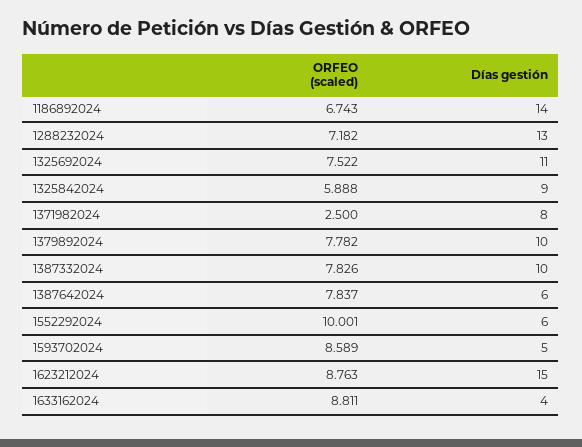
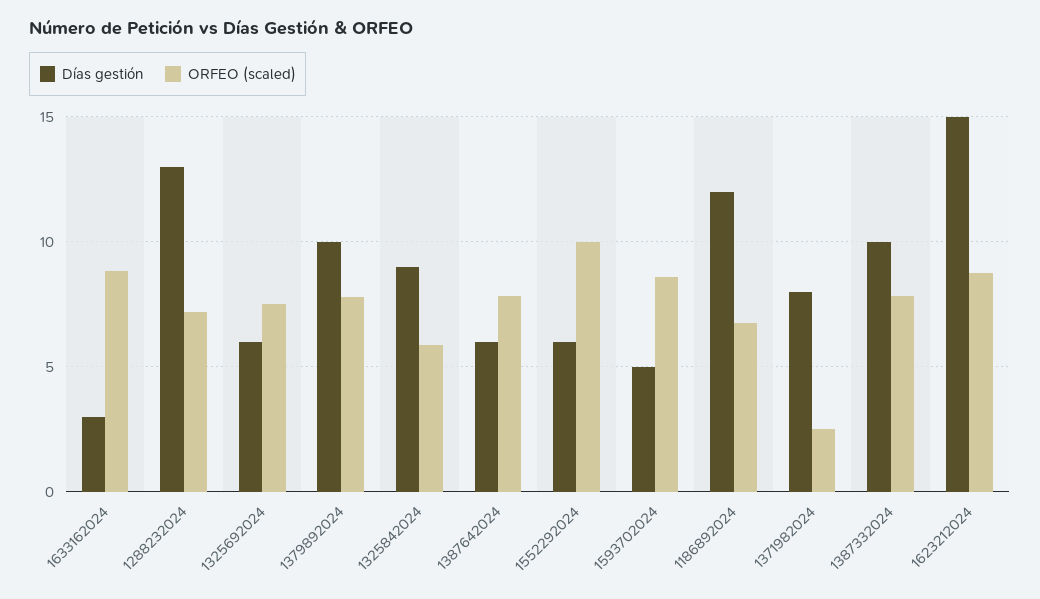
Días gestión, 1186892024: 14 -> 12
Días gestión, 1325692024: 11 -> 6
Días gestión, 1633162024: 4 -> 3

